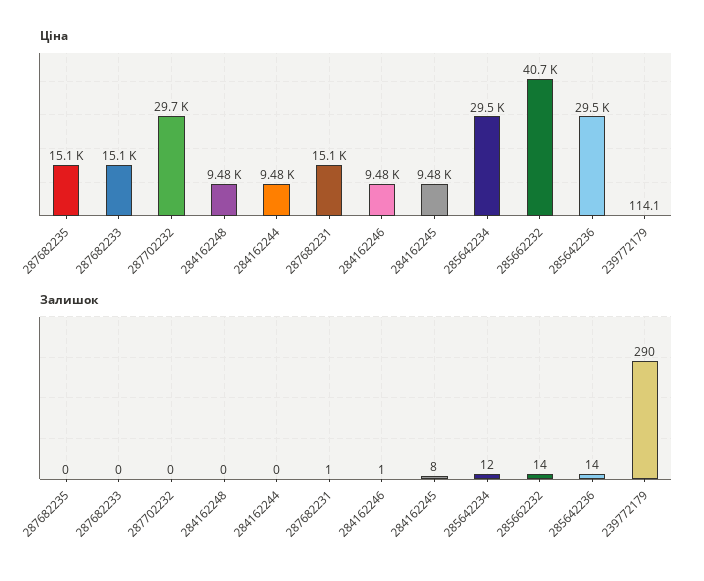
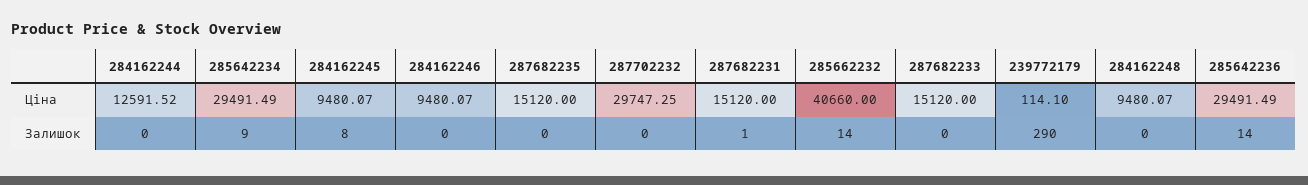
Ціна, 284162244: 9480 -> 12591.52
Залишок, 284162246: 1 -> 0
Залишок, 285642234: 12 -> 9

